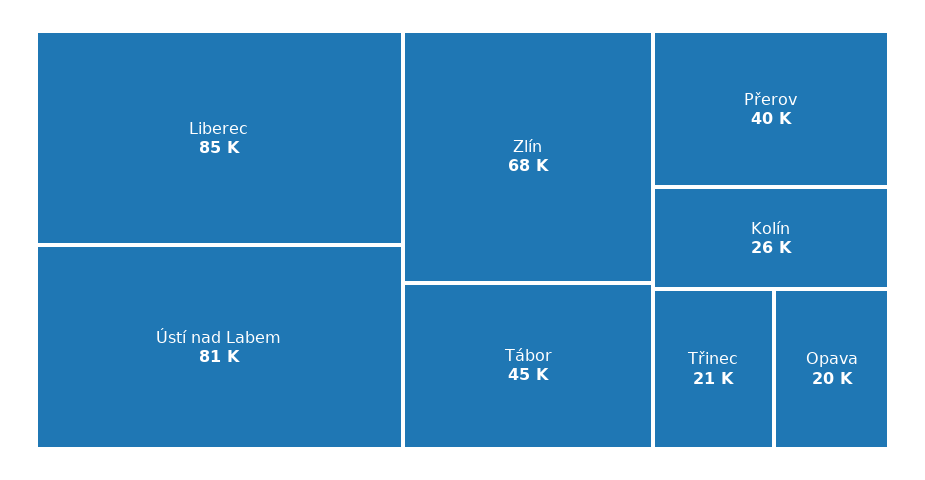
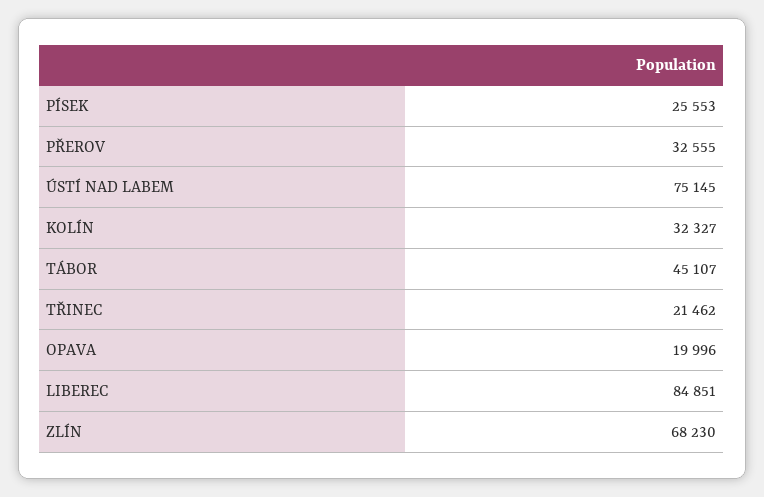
Ústí nad Labem: 81000 -> 75145
Přerov: 40000 -> 32555
Kolín: 26000 -> 32327
PÍSEK: none -> 25553

